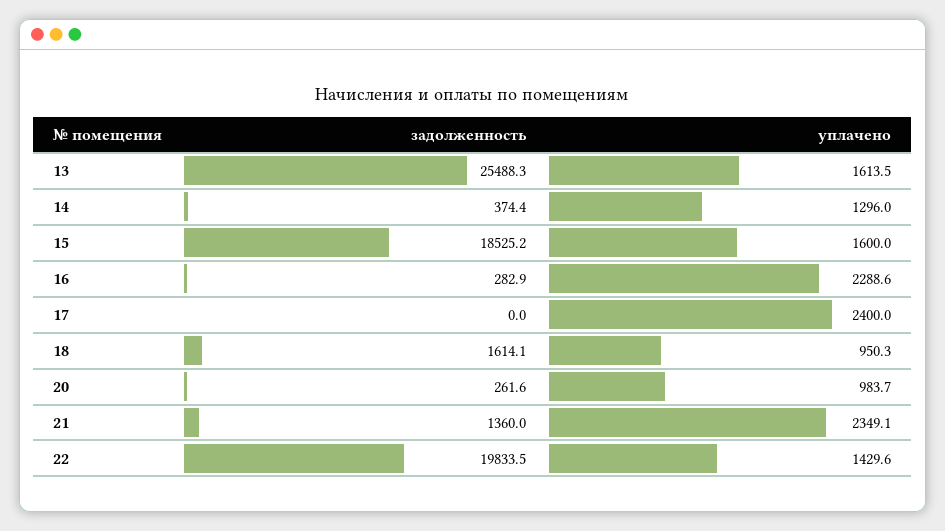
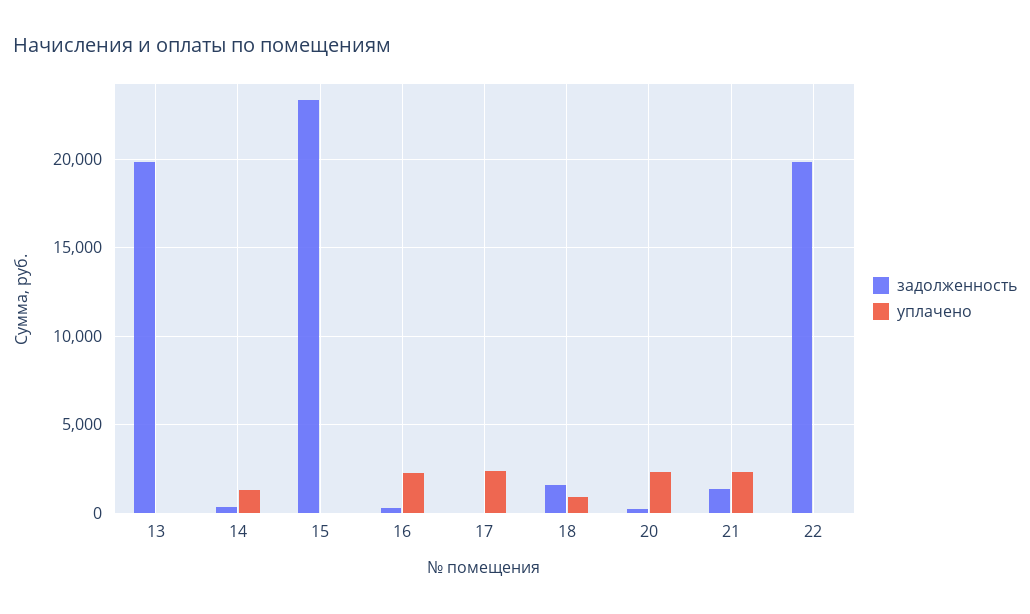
задолженность, 13: 25488.3 -> 20000
уплачено, 13: 1613.5 -> 0
задолженность, 15: 18525.2 -> 23500
уплачено, 15: 1600 -> 0
уплачено, 20: 983.7 -> 2500
уплачено, 22: 1429.6 -> 0

